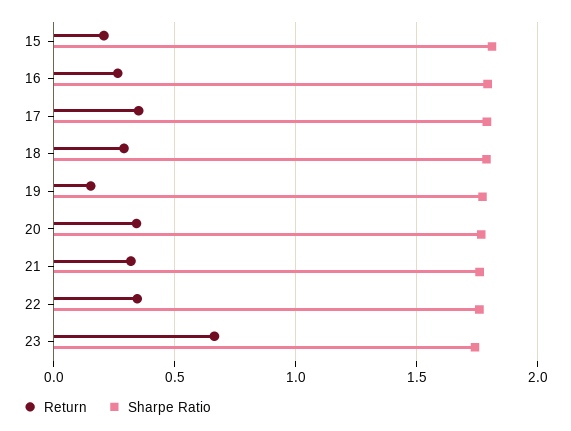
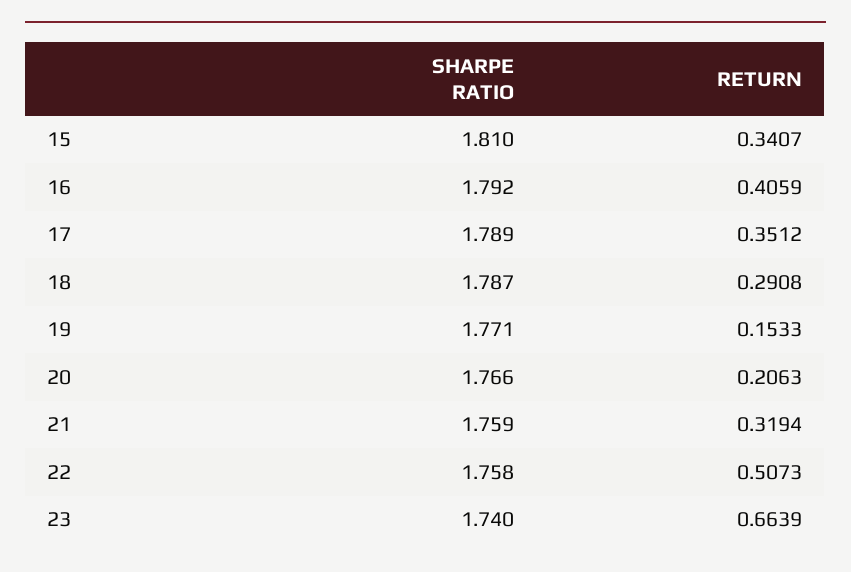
Return, 15: 0.2 -> 0.3407
Return, 16: 0.25 -> 0.4059
Return, 20: 0.35 -> 0.2063
Return, 22: 0.35 -> 0.5073

